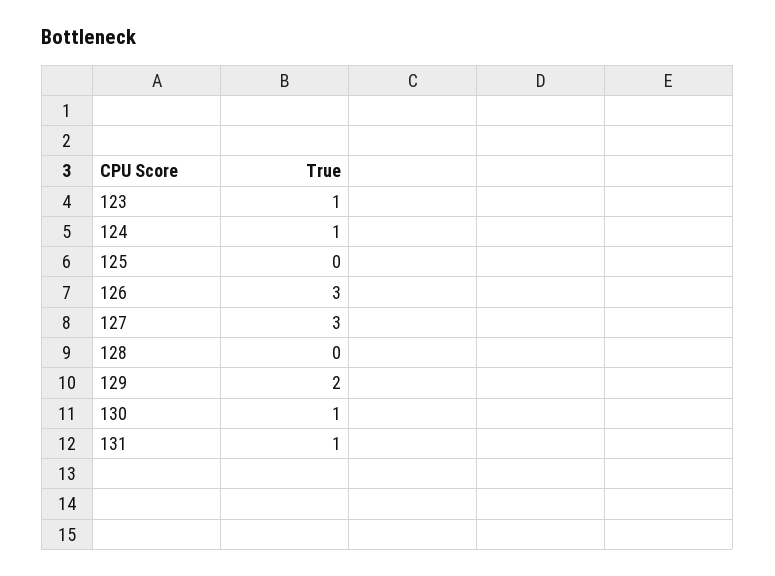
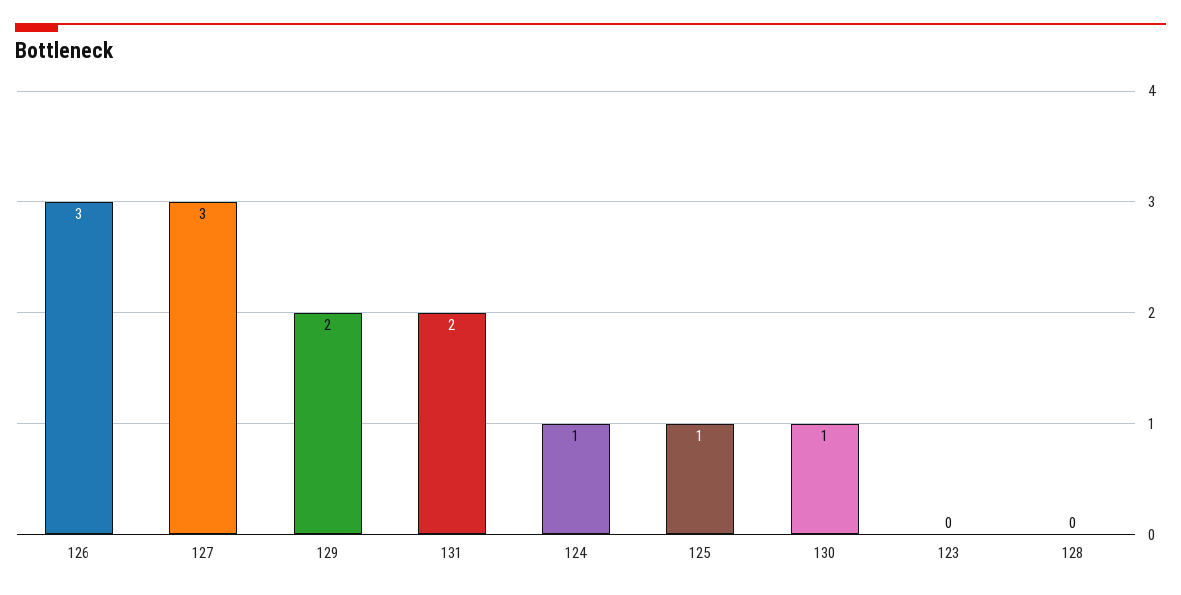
123: 1 -> 0
125: 0 -> 1
131: 1 -> 2

